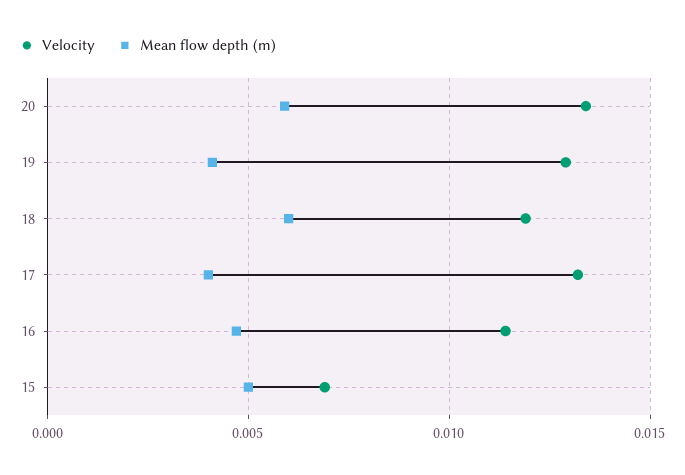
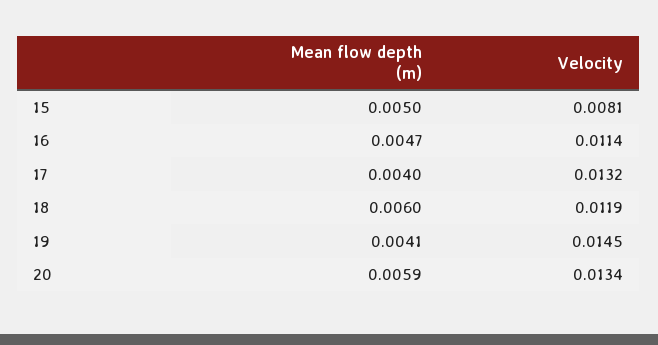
Velocity, 19: 0.013 -> 0.0145
Velocity, 15: 0.007 -> 0.0081

